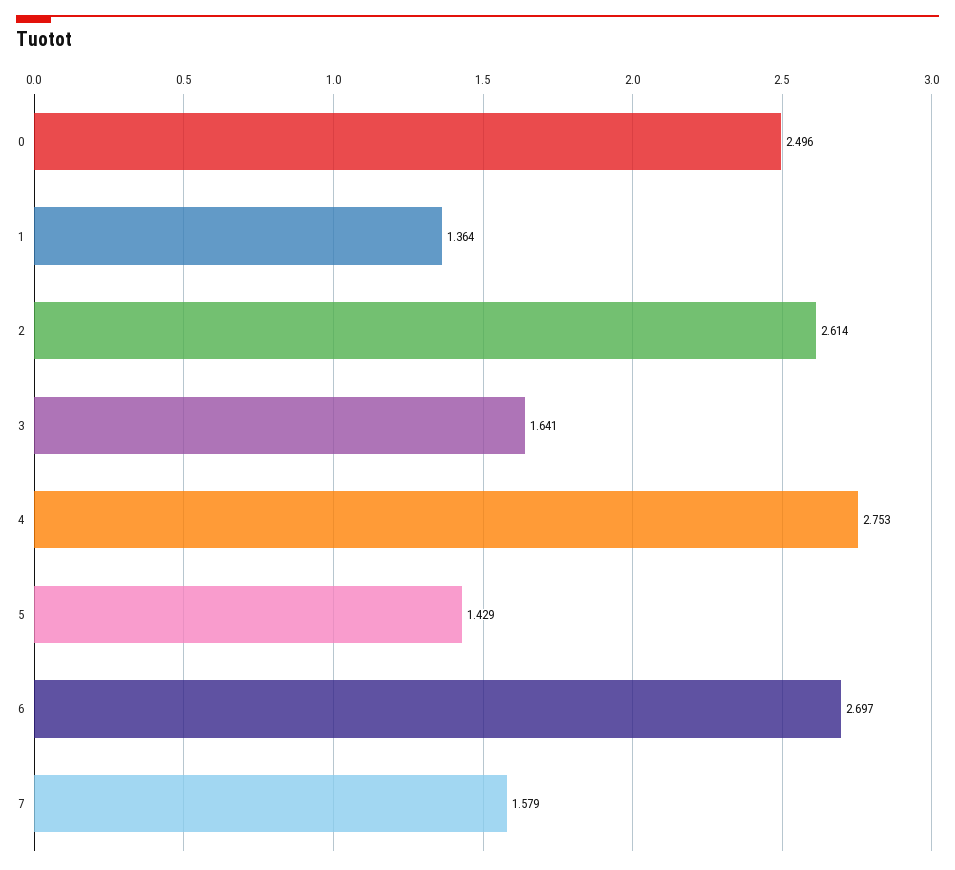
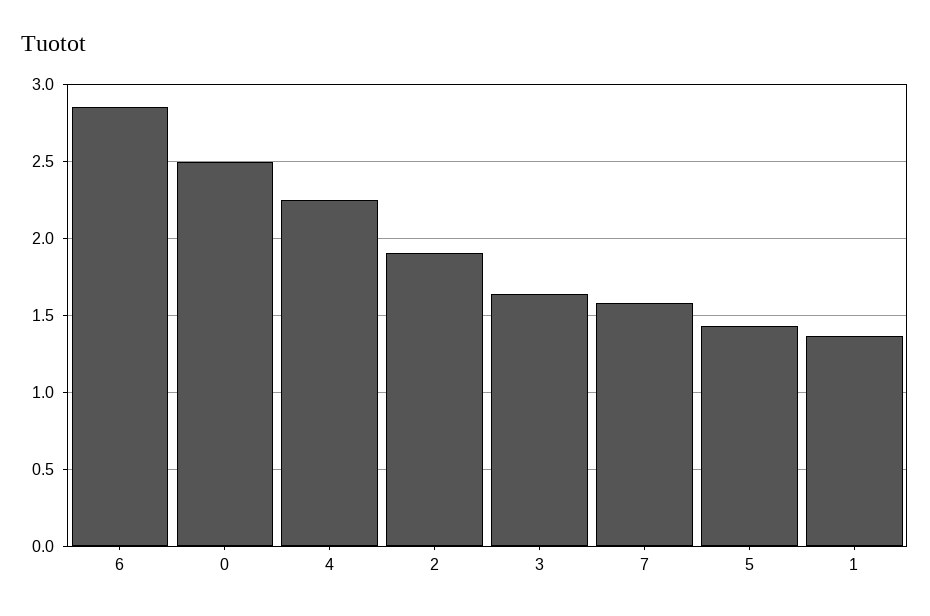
2: 2.614 -> 1.9
4: 2.753 -> 2.25
6: 2.697 -> 2.85

